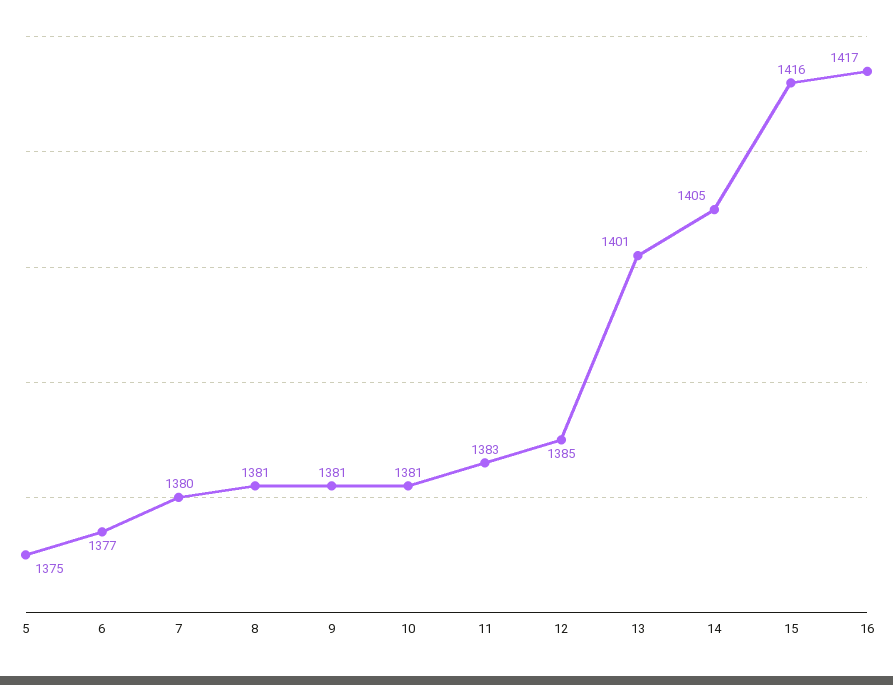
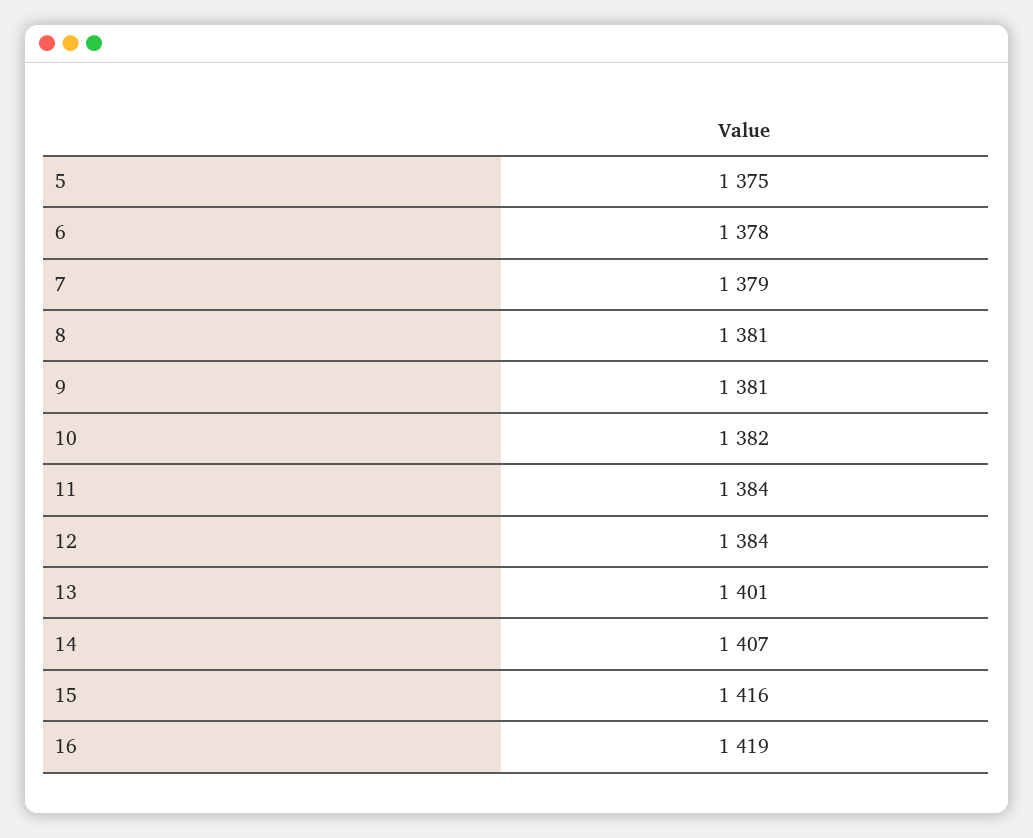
6: 1377 -> 1378
7: 1380 -> 1379
10: 1381 -> 1382
11: 1383 -> 1384
12: 1385 -> 1384
14: 1405 -> 1407
16: 1417 -> 1419

